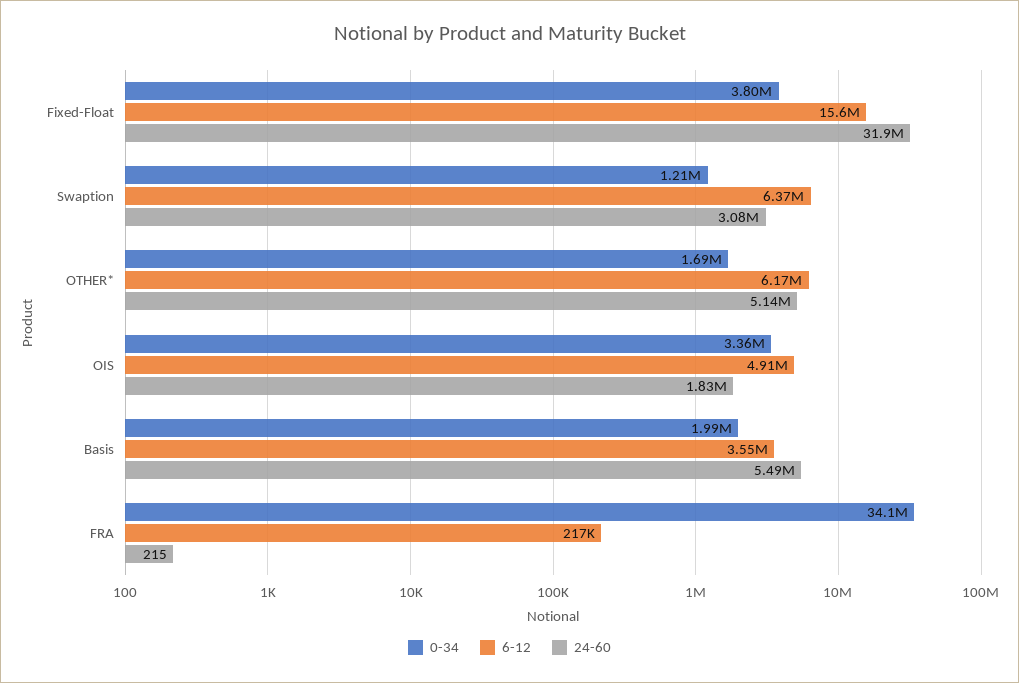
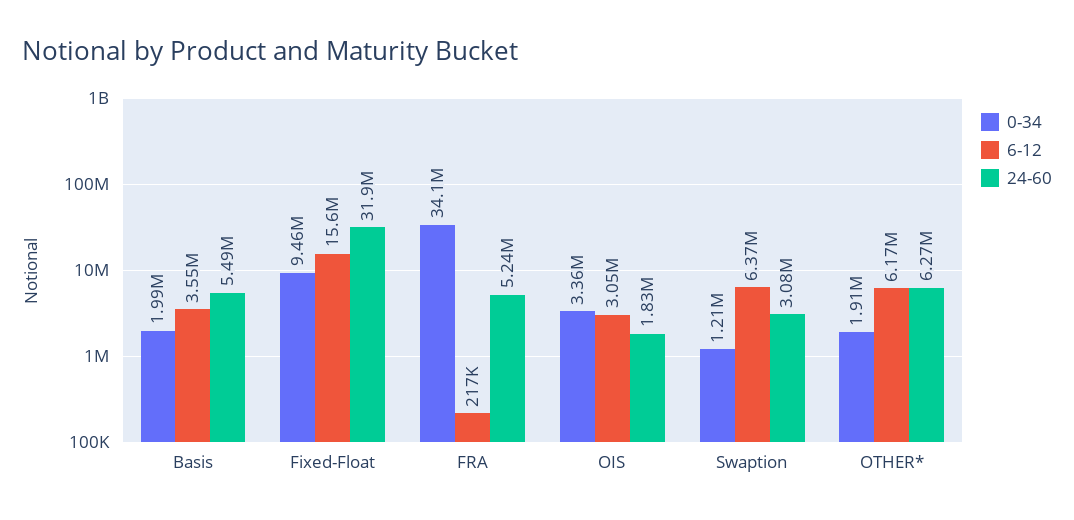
0-34, Fixed-Float: 3800000 -> 9460000
0-34, OTHER*: 1690000 -> 1910000
24-60, OTHER*: 5140000 -> 6270000
6-12, OIS: 4910000 -> 3050000
24-60, FRA: 215 -> 5240000

